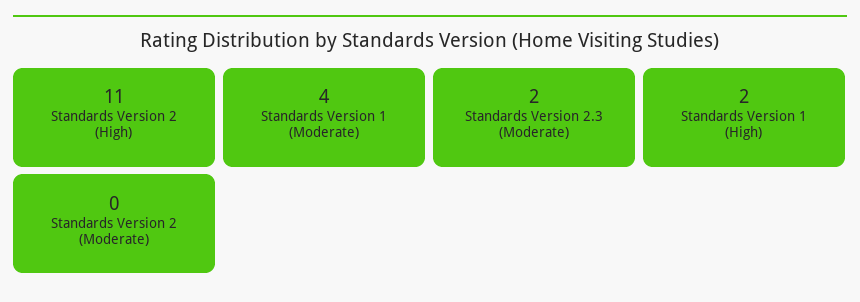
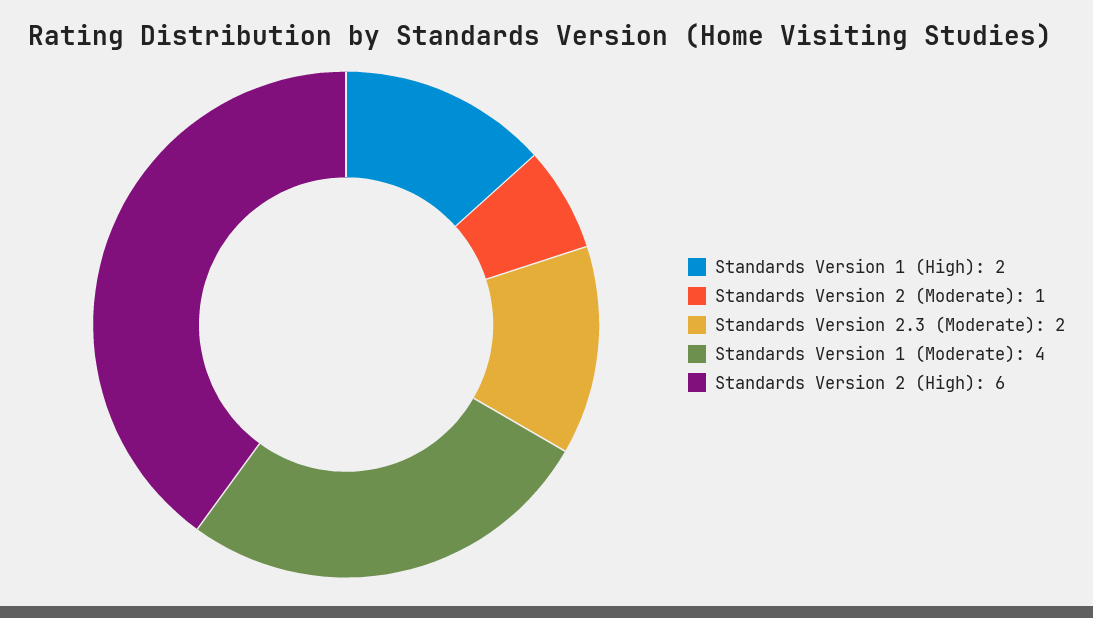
Standards Version 2 (High): 11 -> 6
Standards Version 2 (Moderate): 0 -> 1

